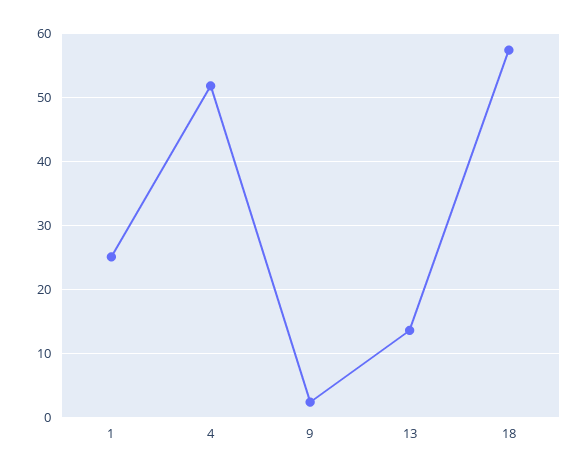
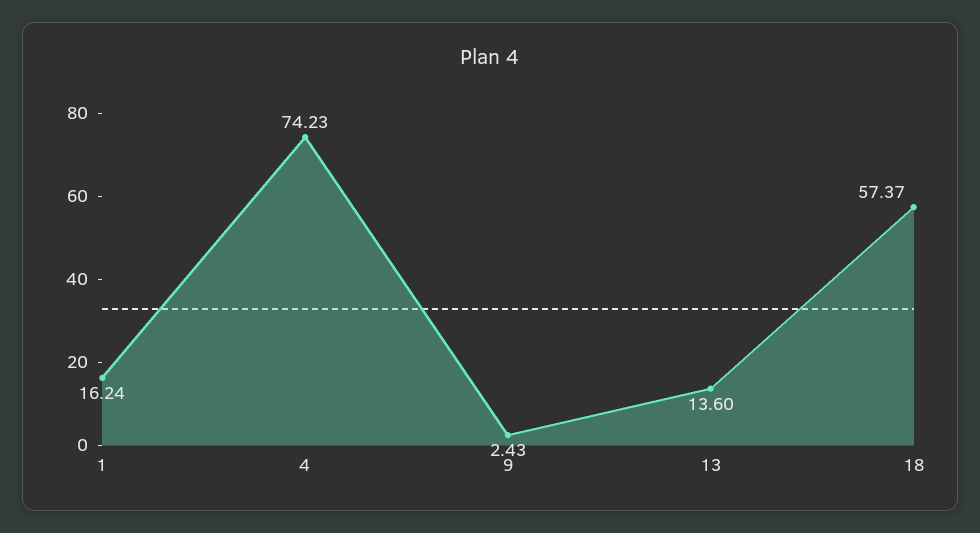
1: 25 -> 16.24
4: 52 -> 74.23

